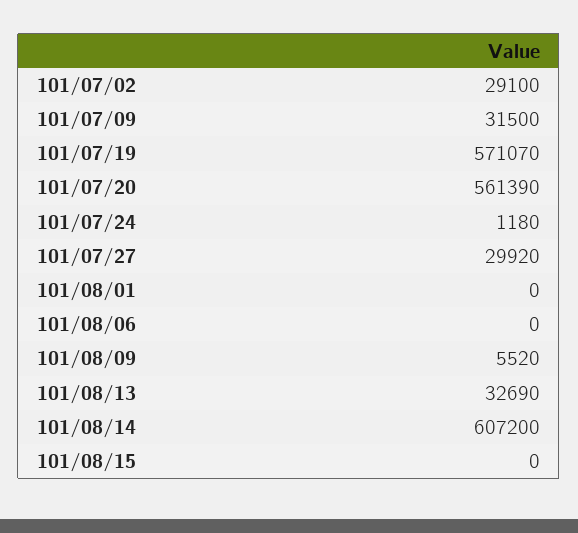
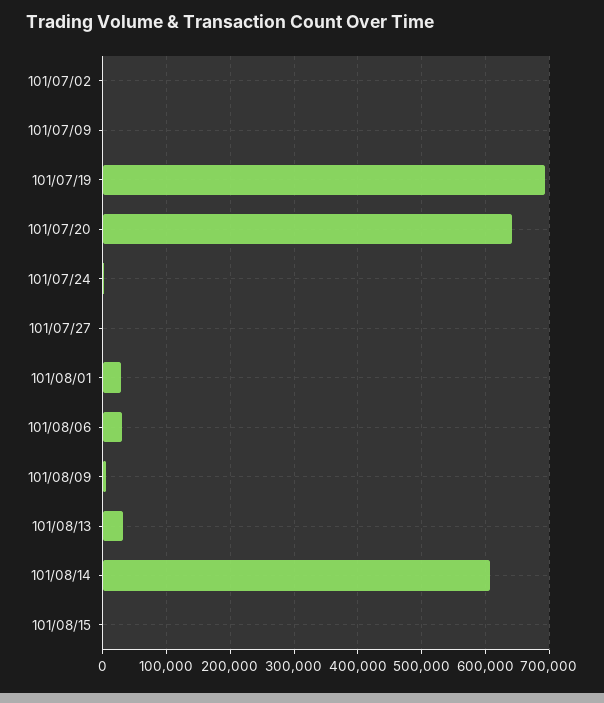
101/07/02: 29100 -> 0
101/07/09: 31500 -> 0
101/07/19: 571070 -> 690000
101/07/20: 561390 -> 640000
101/07/27: 29920 -> 0
101/08/01: 0 -> 30000
101/08/06: 0 -> 30000

